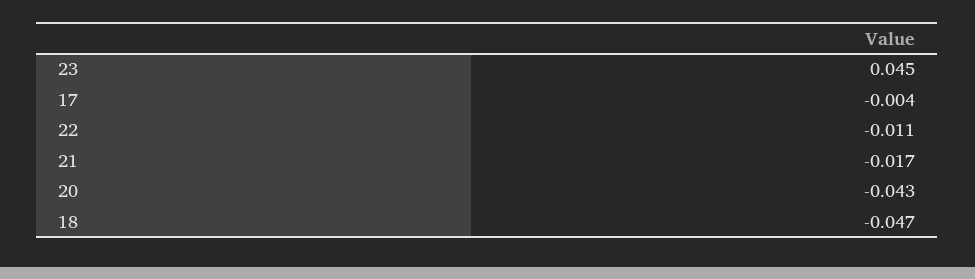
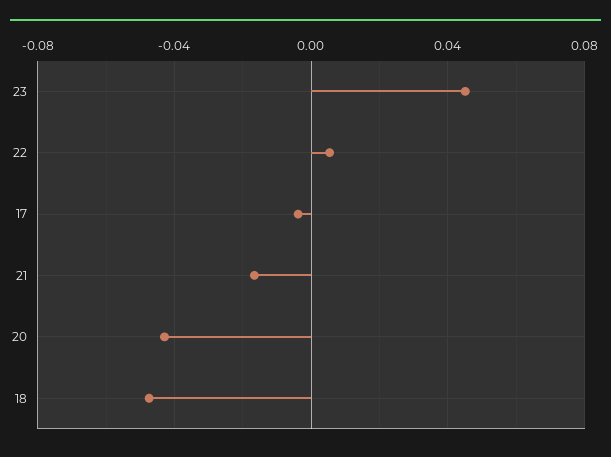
22: -0.011 -> 0.005

